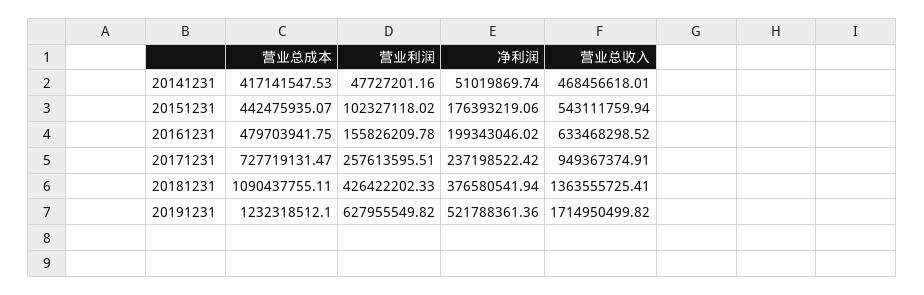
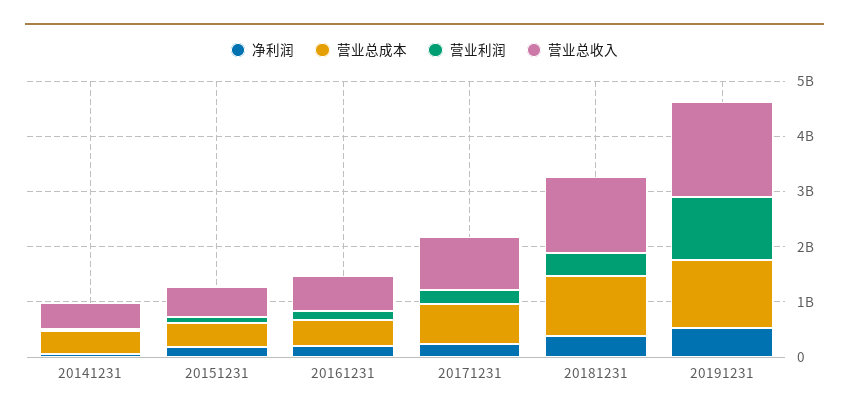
营业利润, 20191231: 627955549.82 -> 1200000000

